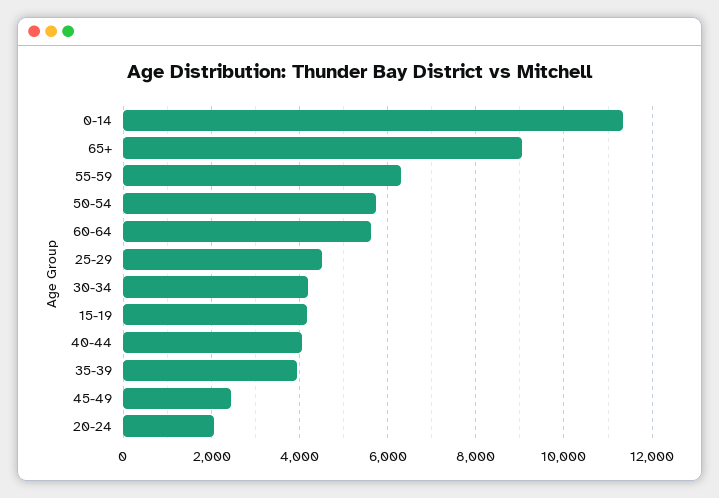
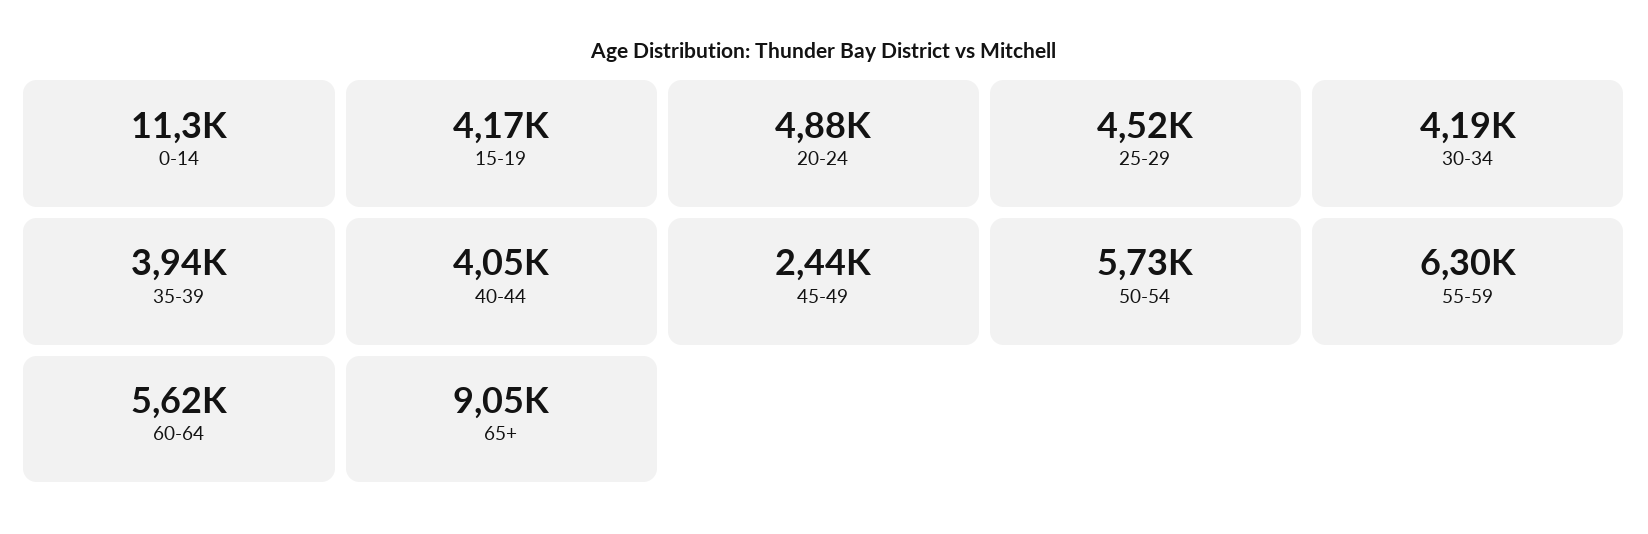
20-24: 2000 -> 4880

